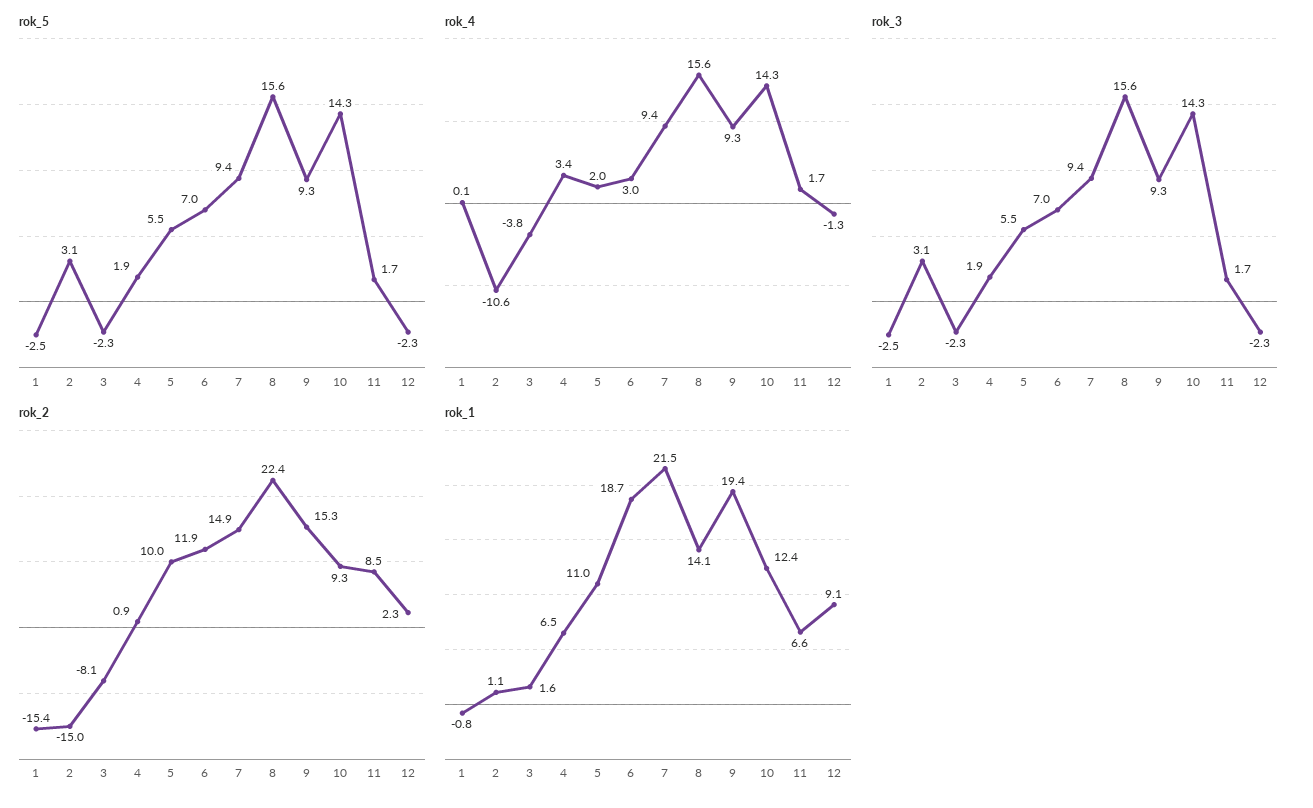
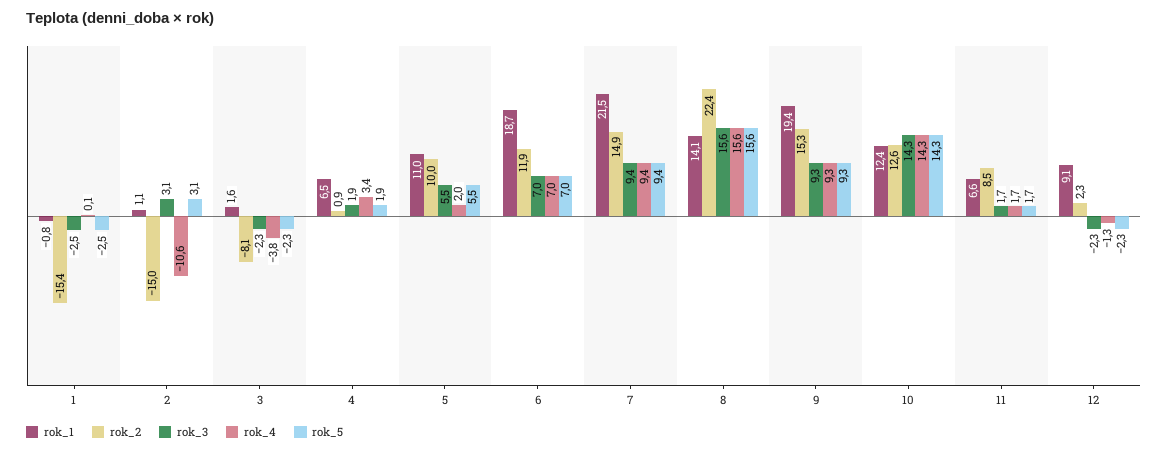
rok_4, 6: 3 -> 7
rok_2, 10: 9.3 -> 12.6

